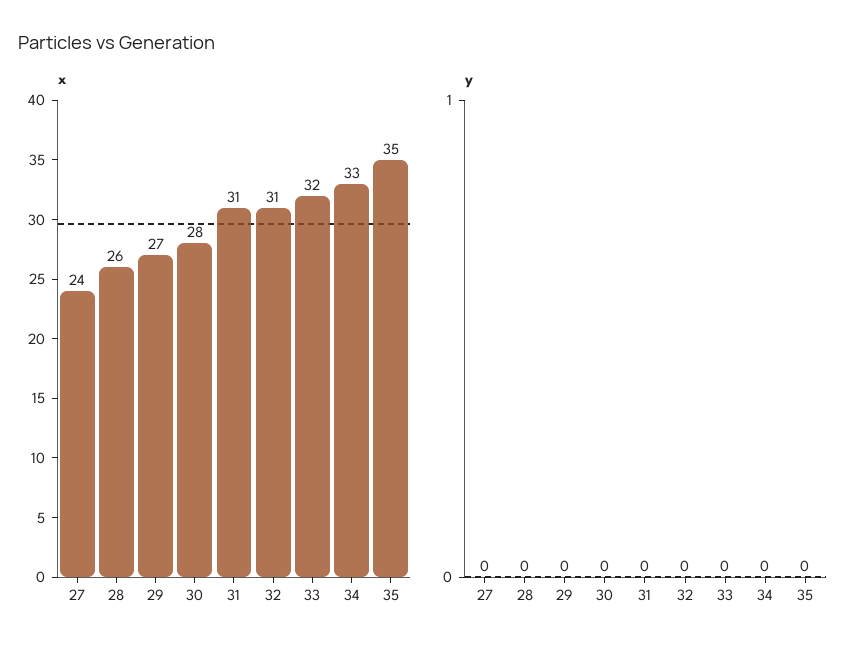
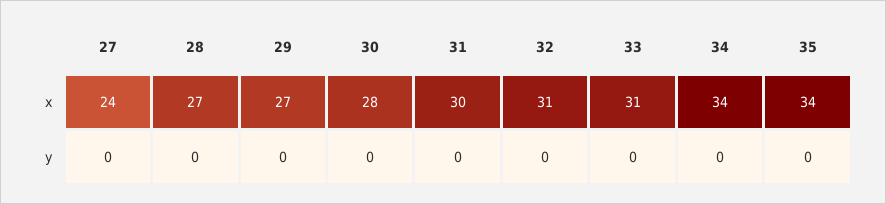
x, 28: 26 -> 27
x, 31: 31 -> 30
x, 33: 32 -> 31
x, 34: 33 -> 34
x, 35: 35 -> 34

